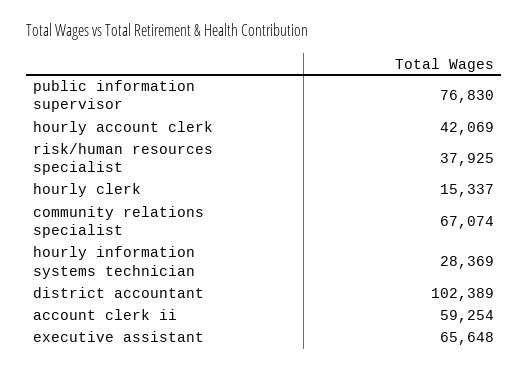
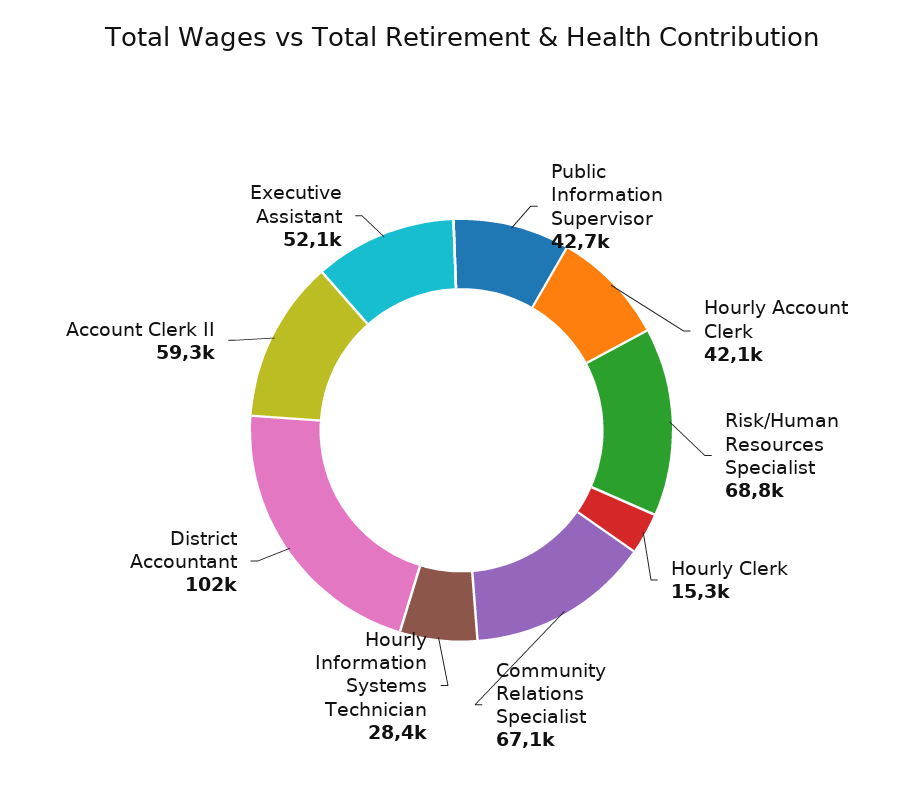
public information supervisor: 76830 -> 42700
risk/human resources specialist: 37925 -> 68800
executive assistant: 65648 -> 52100

